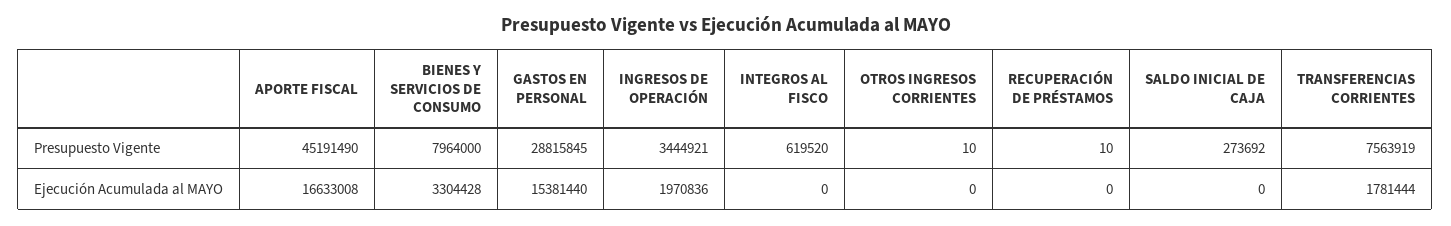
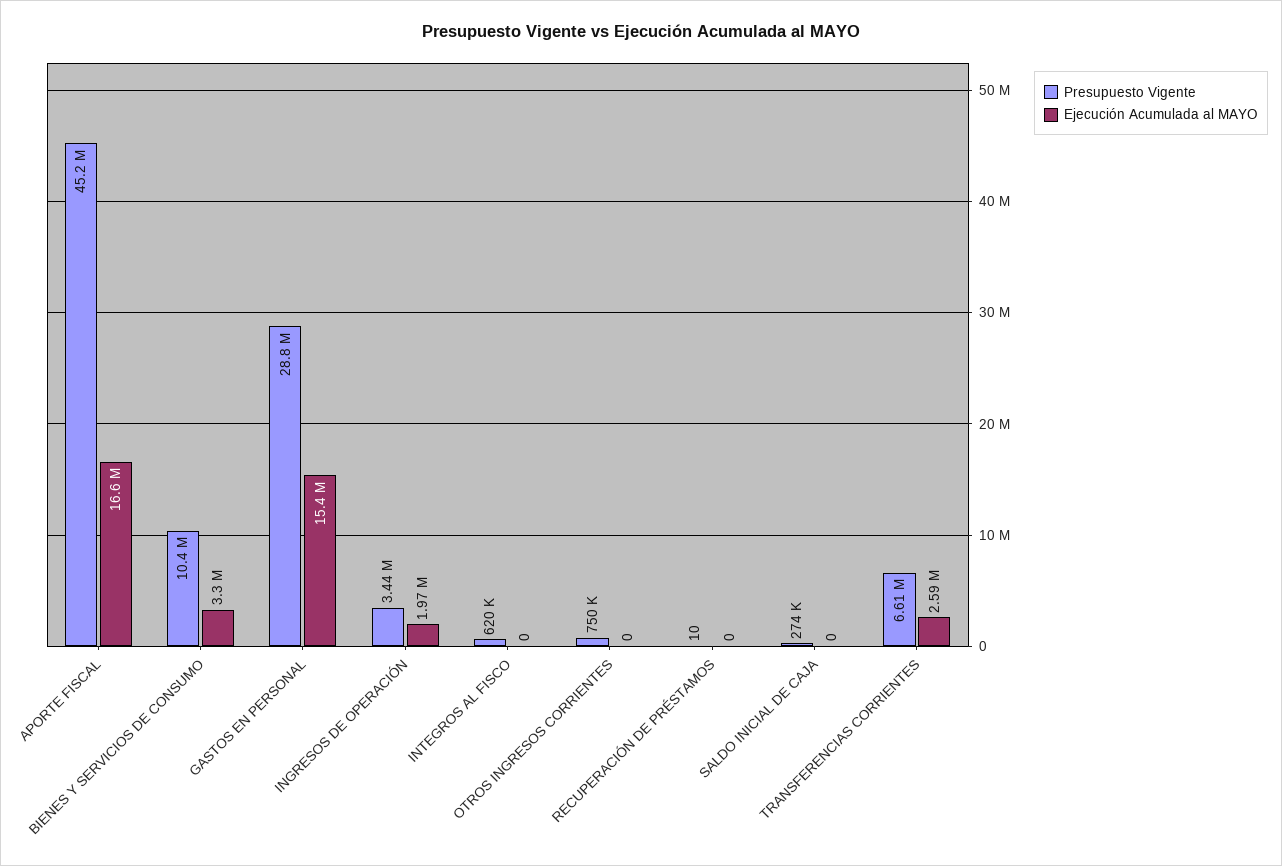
Presupuesto Vigente, BIENES Y SERVICIOS DE CONSUMO: 7964000 -> 10400000
Presupuesto Vigente, OTROS INGRESOS CORRIENTES: 10 -> 750000
Presupuesto Vigente, TRANSFERENCIAS CORRIENTES: 7563919 -> 6610000
Ejecución Acumulada al MAYO, TRANSFERENCIAS CORRIENTES: 1781444 -> 2590000

